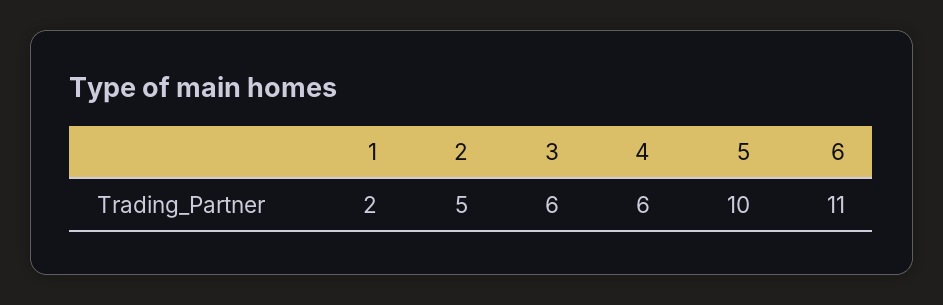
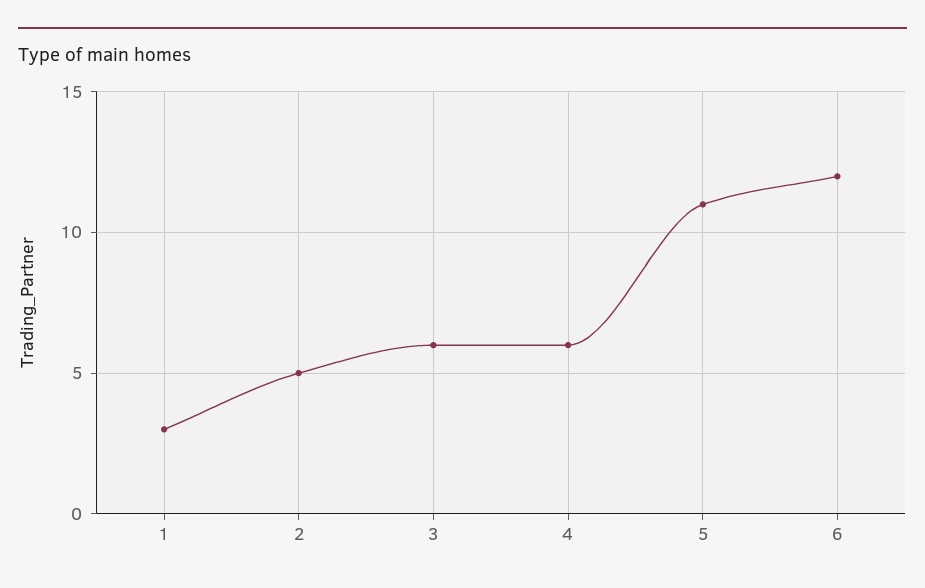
1: 2 -> 3
5: 10 -> 11
6: 11 -> 12

